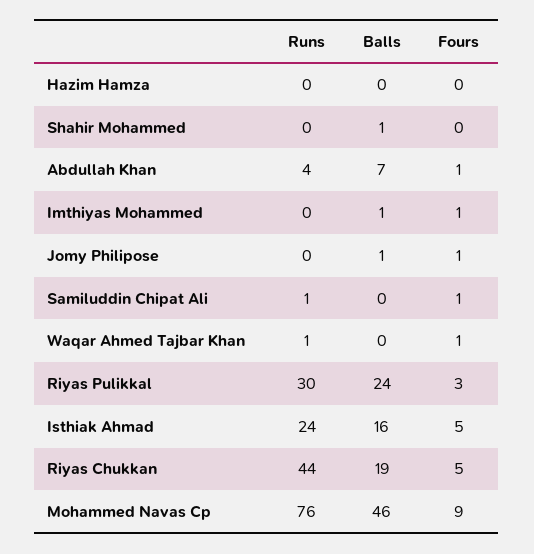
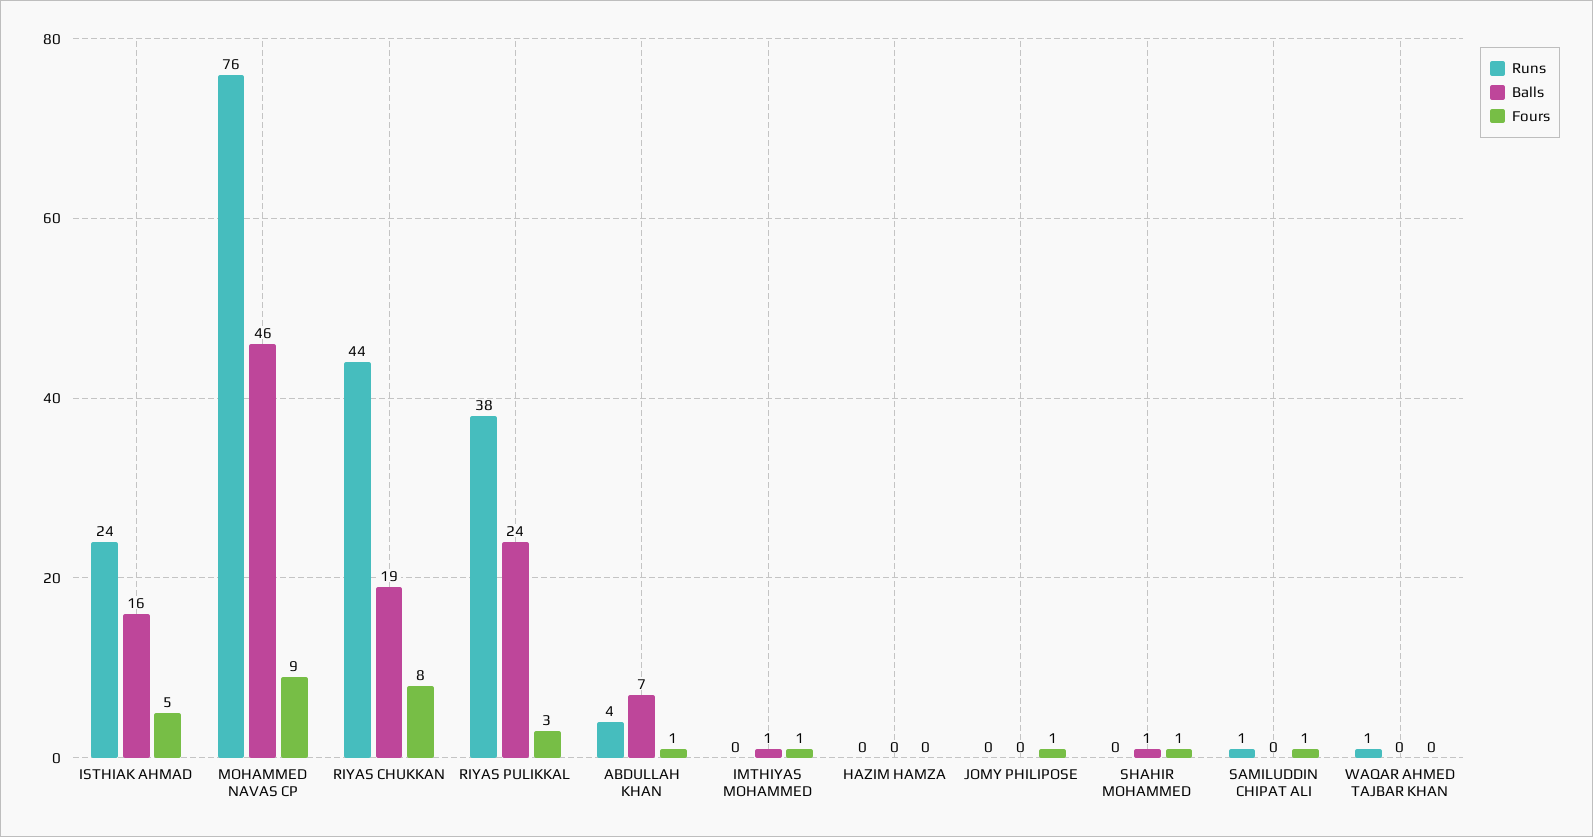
Fours, Shahir Mohammed: 0 -> 1
Balls, Jomy Philipose: 1 -> 0
Fours, Waqar Ahmed Tajbar Khan: 1 -> 0
Runs, Riyas Pulikkal: 30 -> 38
Fours, Riyas Chukkan: 5 -> 8

